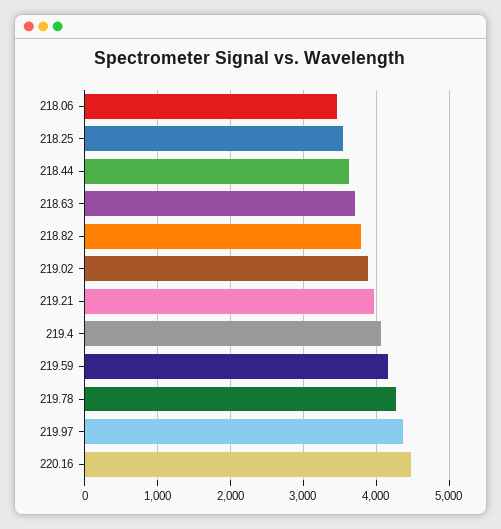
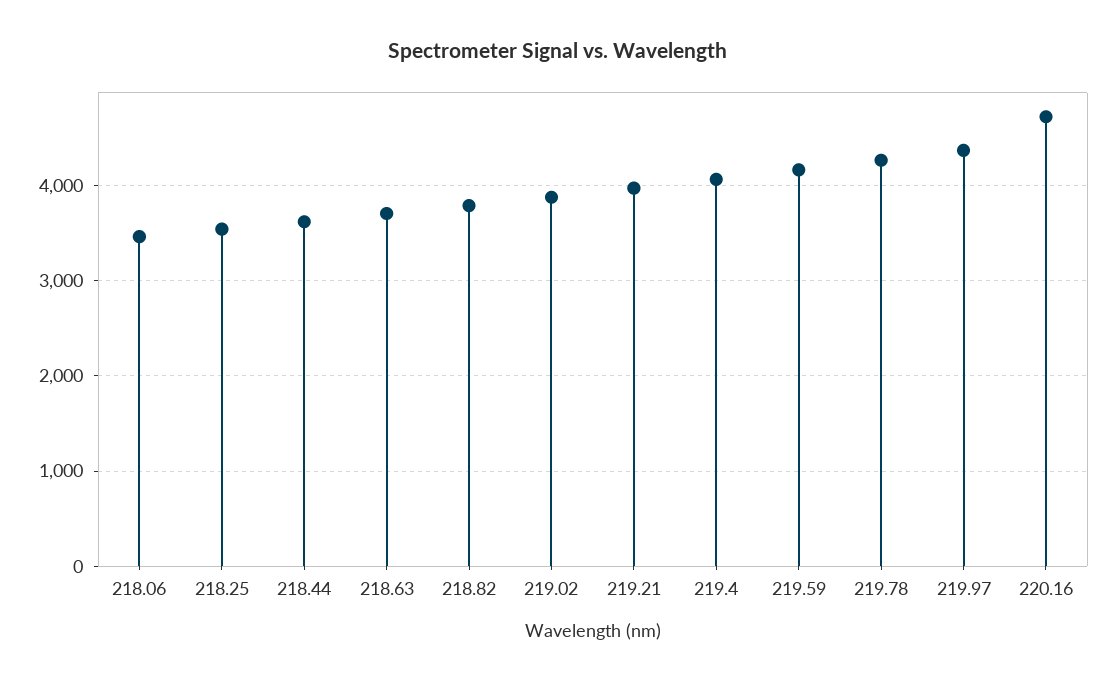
220.16: 4500 -> 4700

